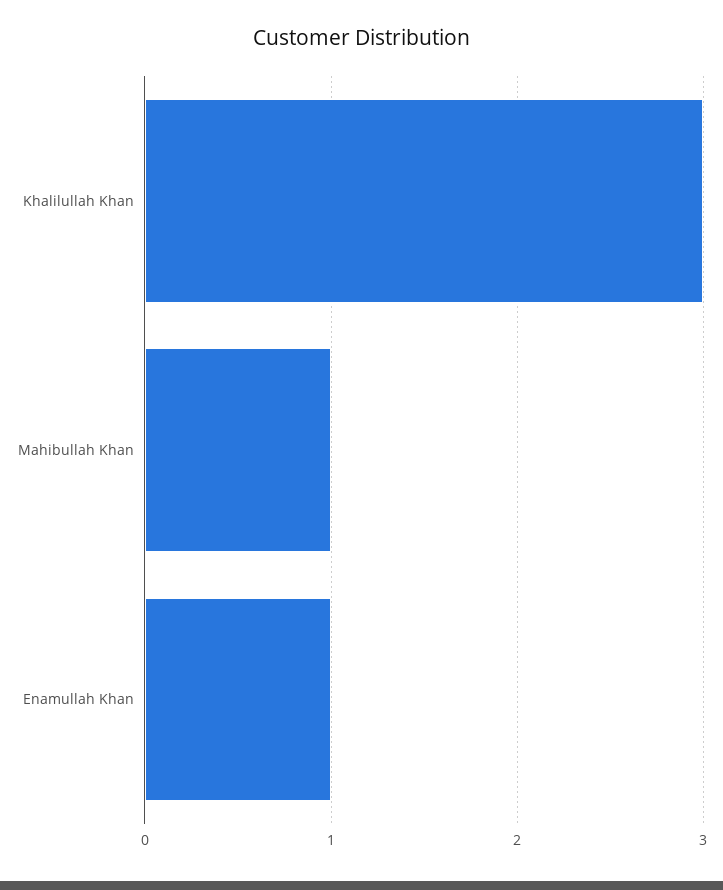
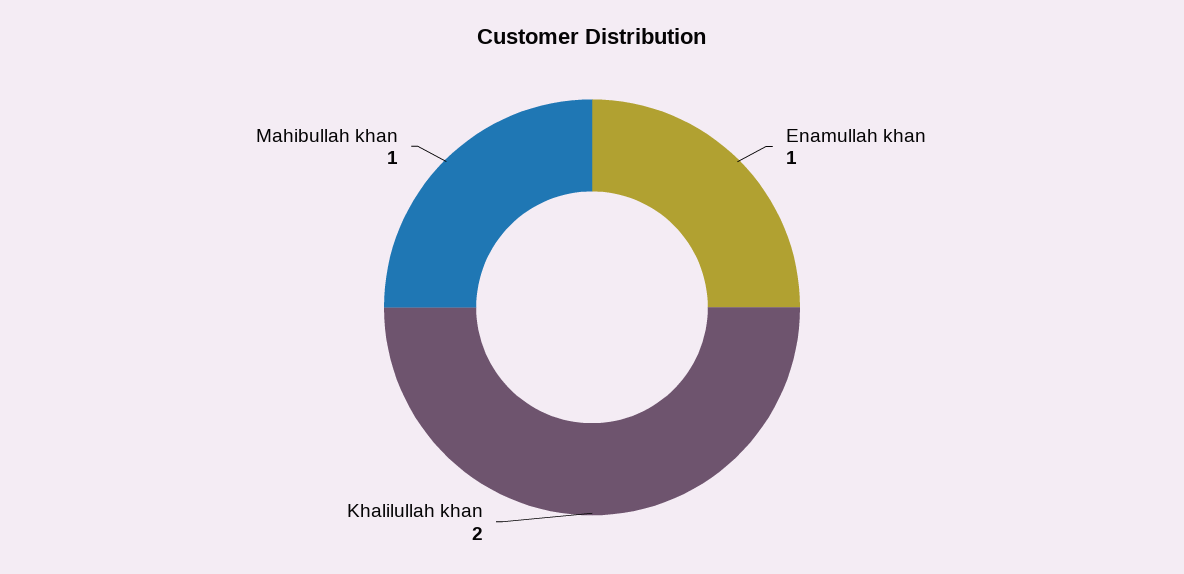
Khalilullah Khan: 3 -> 2

